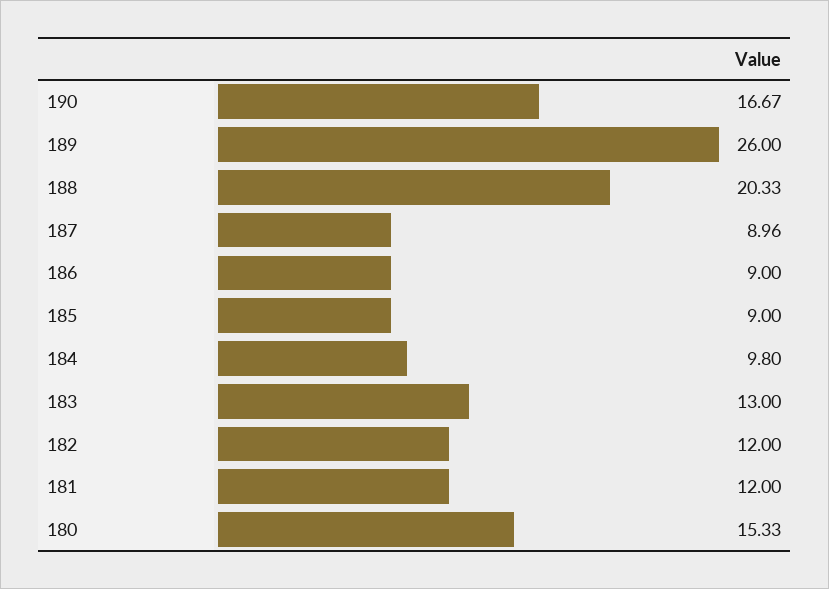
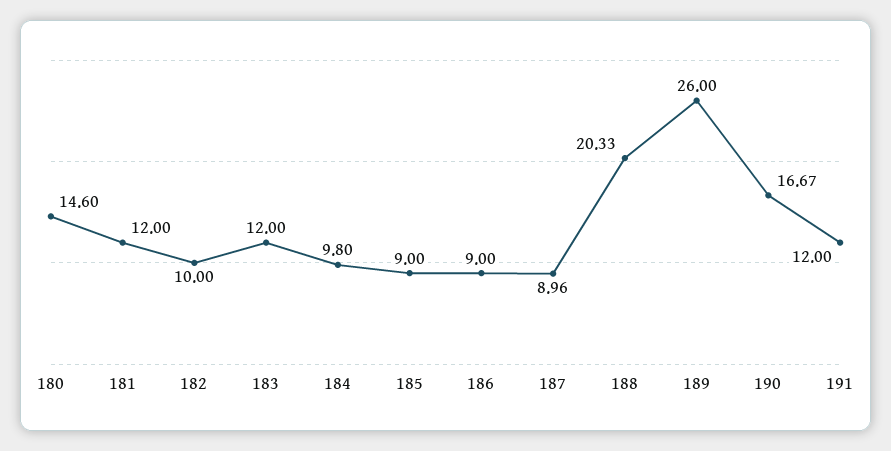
183: 13 -> 12
182: 12 -> 10
180: 15.33 -> 14.6
191: none -> 12

